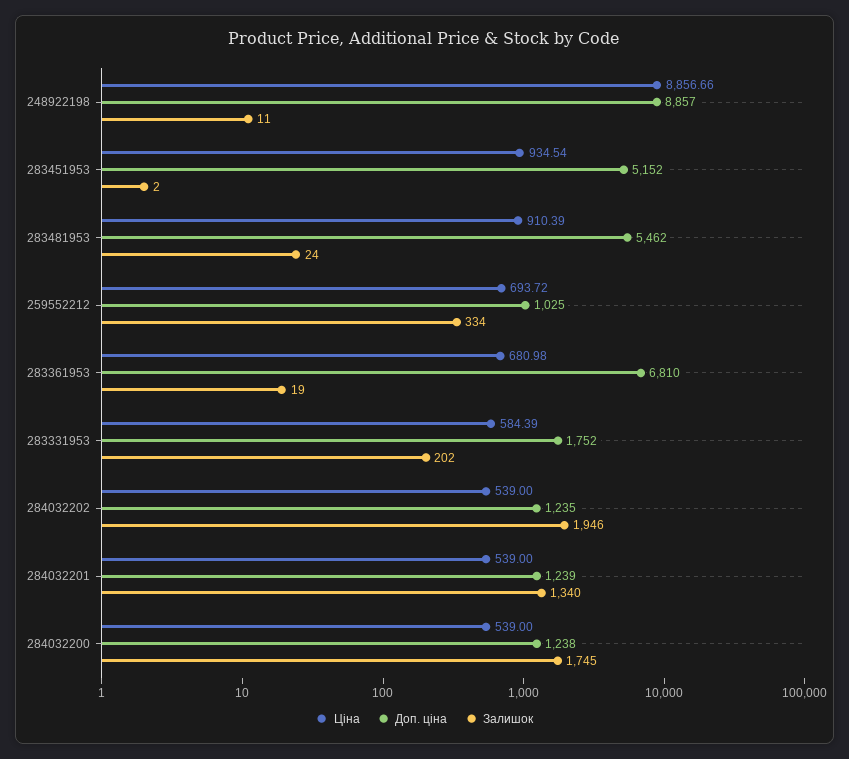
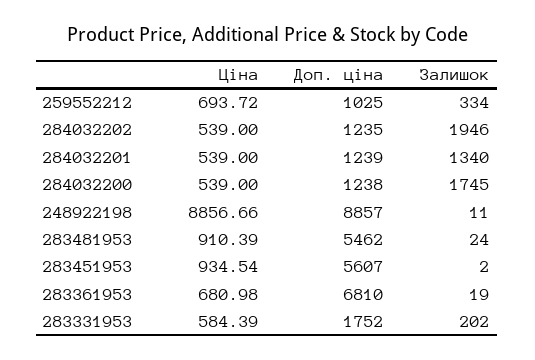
Доп. ціна, 283451953: 5152 -> 5607

